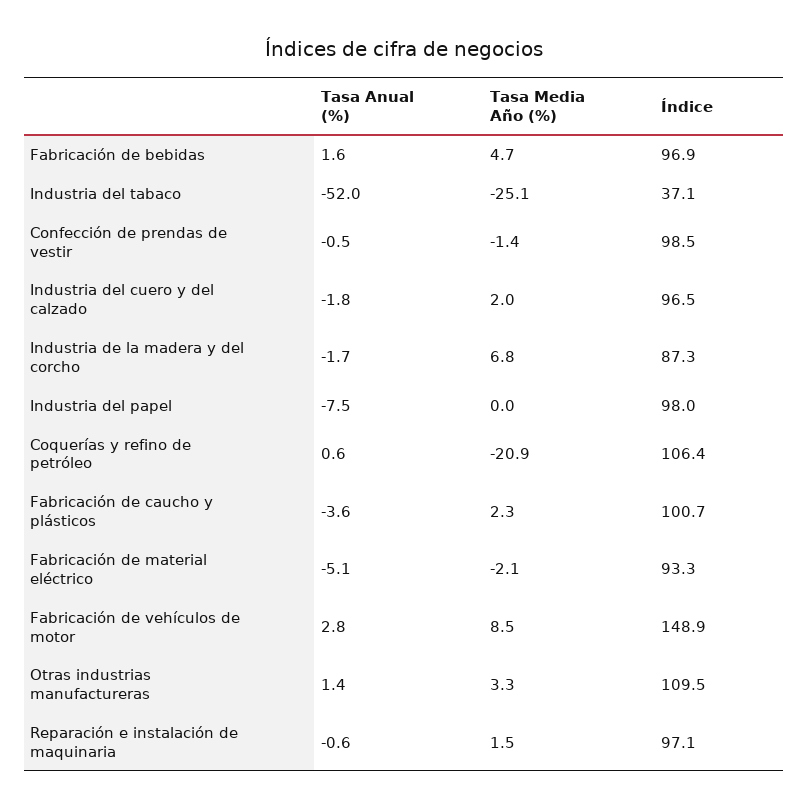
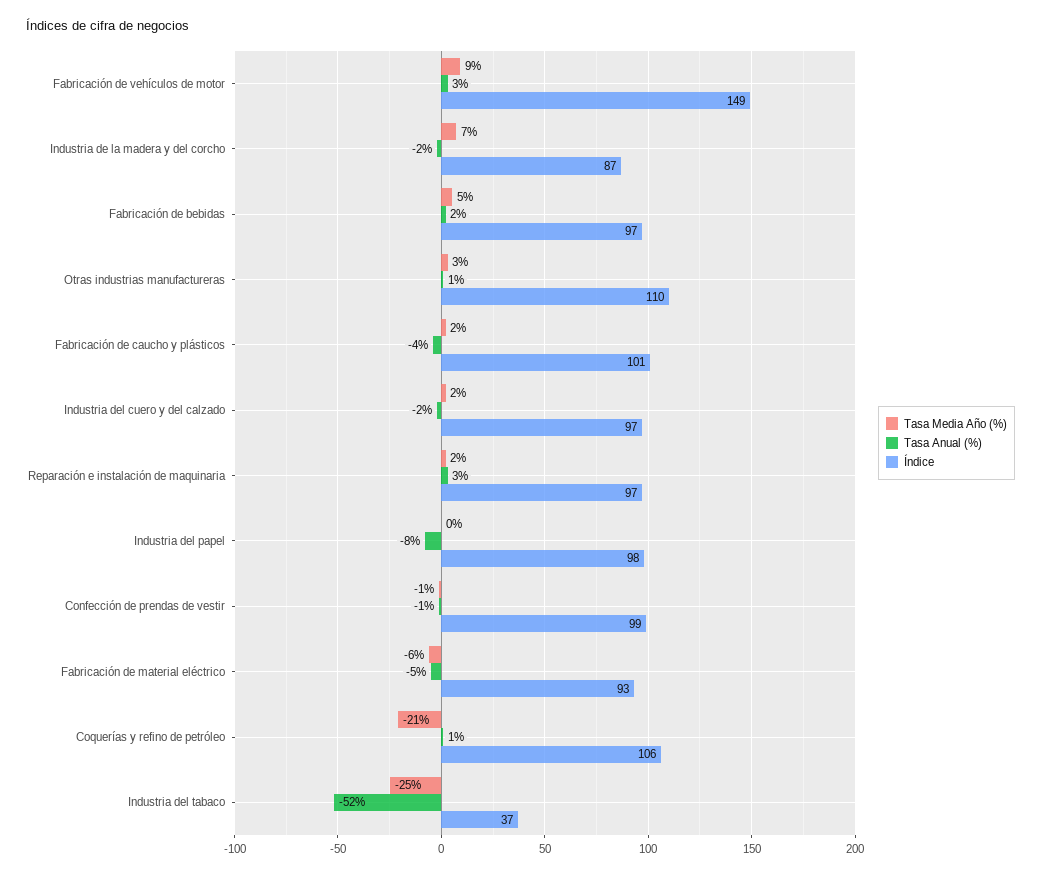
Tasa Media Año (%), Fabricación de material eléctrico: -2.1 -> -6
Tasa Anual (%), Reparación e instalación de maquinaria: -0.6 -> 3

